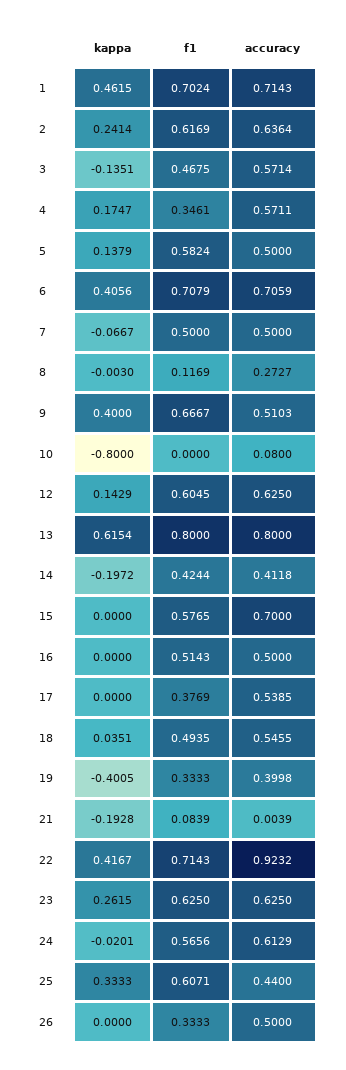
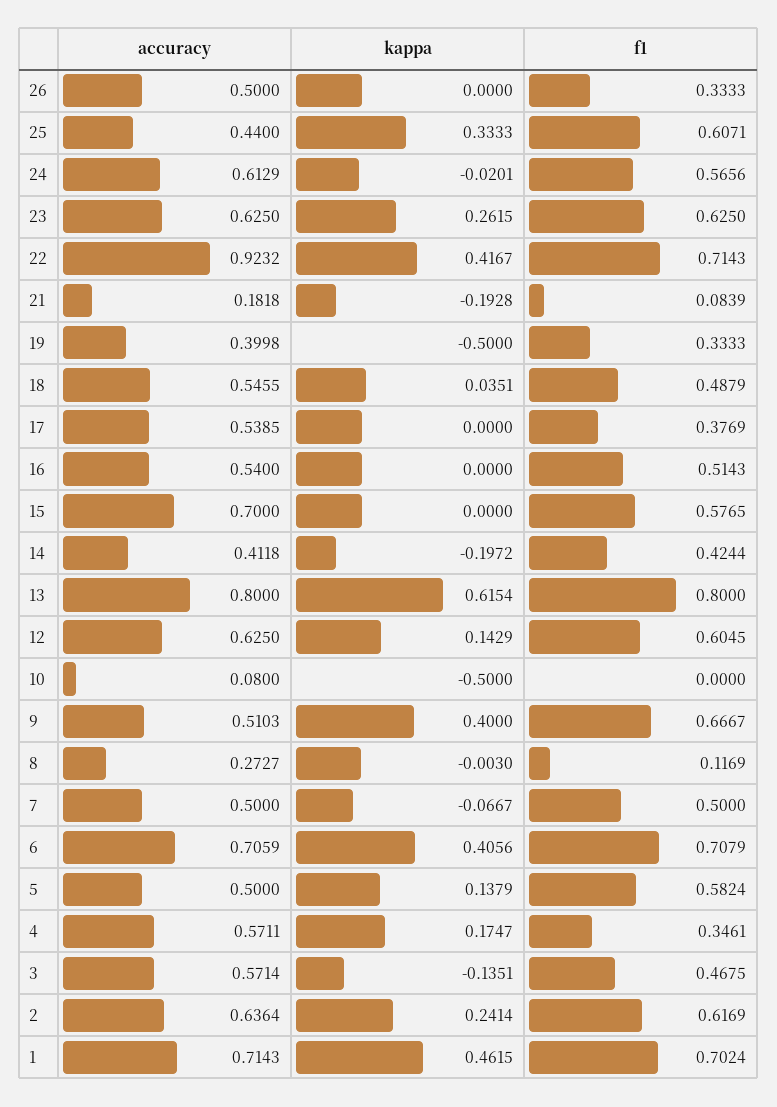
kappa, 10: -0.8 -> -0.5
accuracy, 16: 0.5 -> 0.54
f1, 18: 0.4935 -> 0.4879
kappa, 19: -0.4005 -> -0.5
accuracy, 21: 0.0039 -> 0.1818

